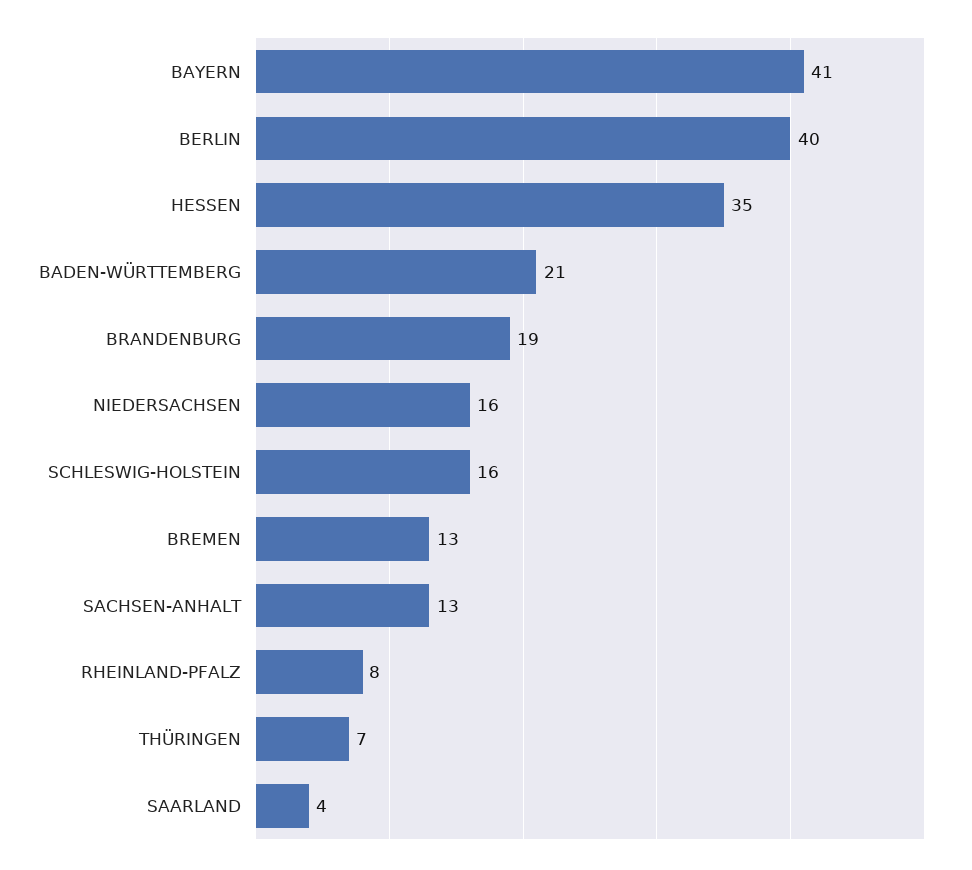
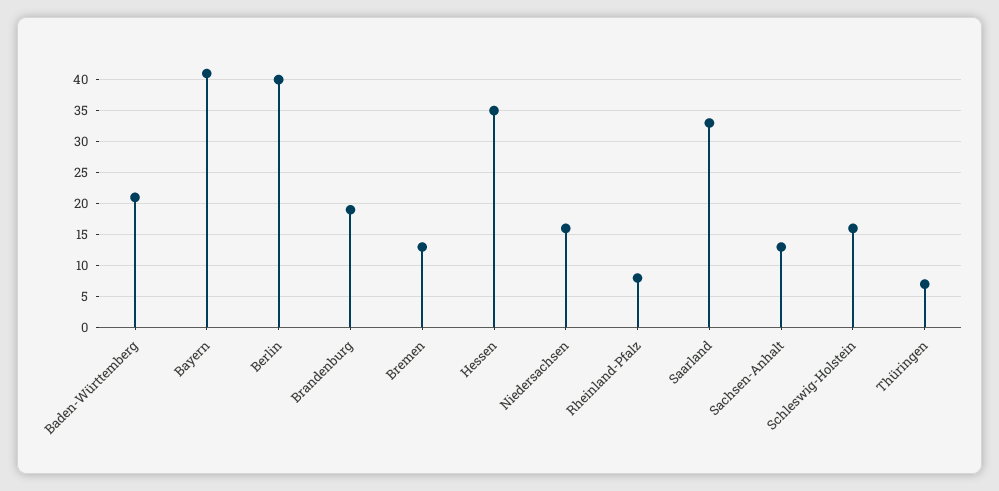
SAARLAND: 4 -> 33

